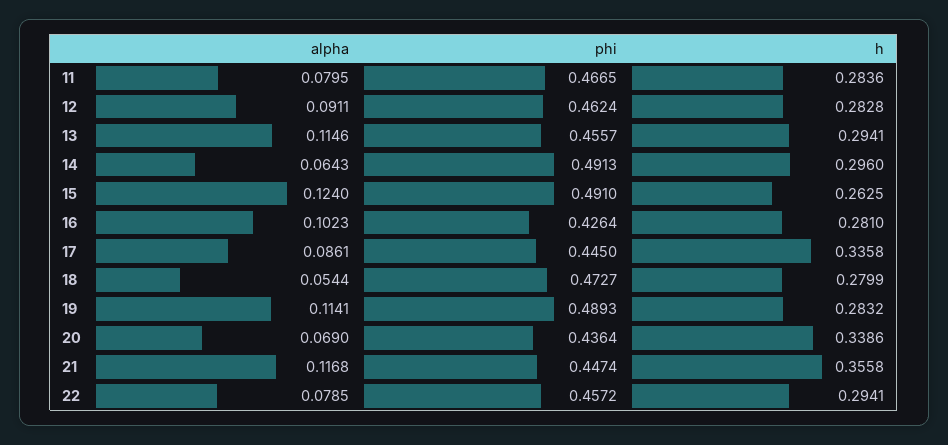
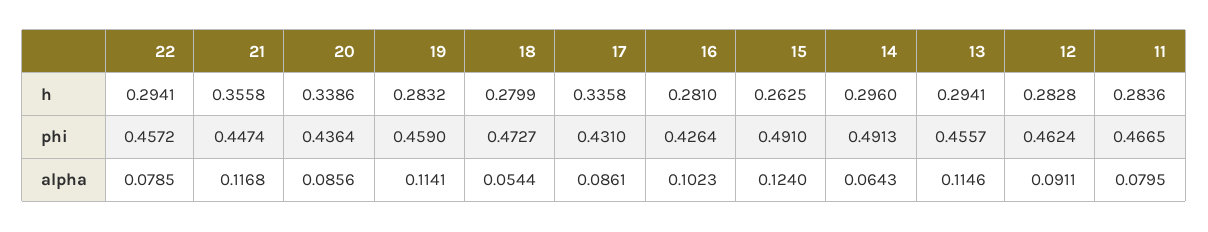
phi, 17: 0.445 -> 0.431
phi, 19: 0.4893 -> 0.459
alpha, 20: 0.069 -> 0.0856

